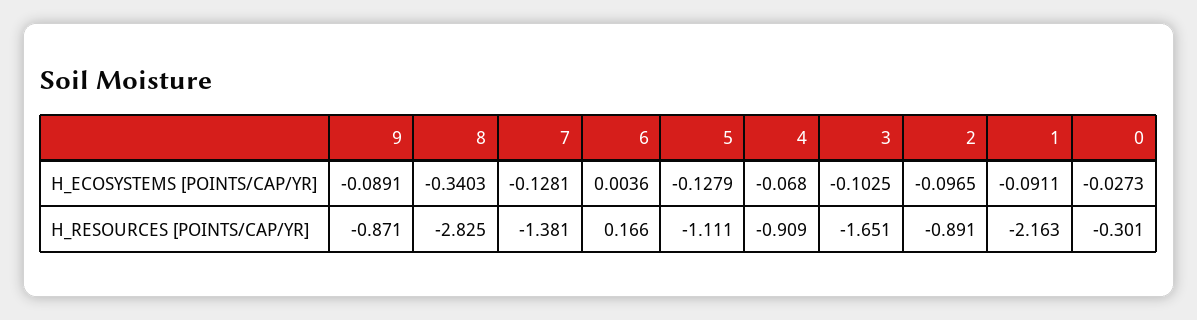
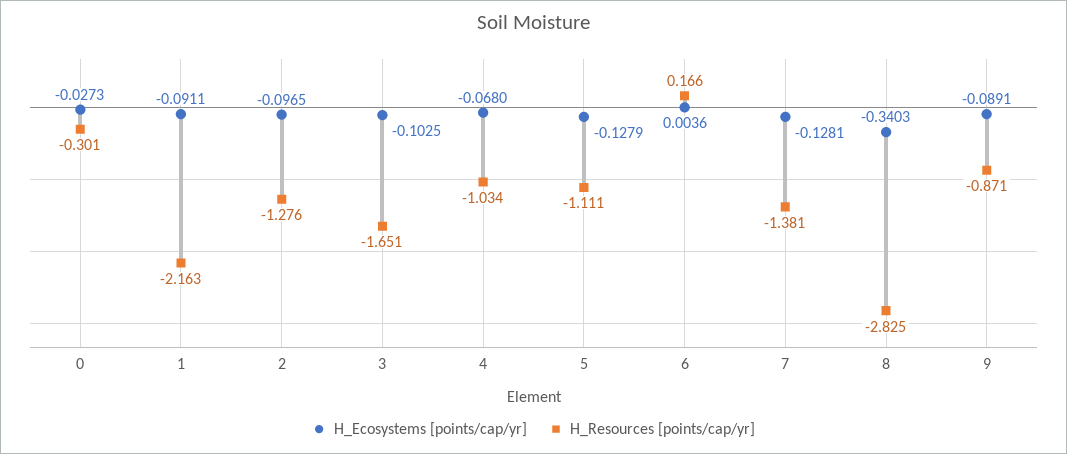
H_RESOURCES [POINTS/CAP/YR], 4: -0.909 -> -1.034
H_RESOURCES [POINTS/CAP/YR], 2: -0.891 -> -1.276

